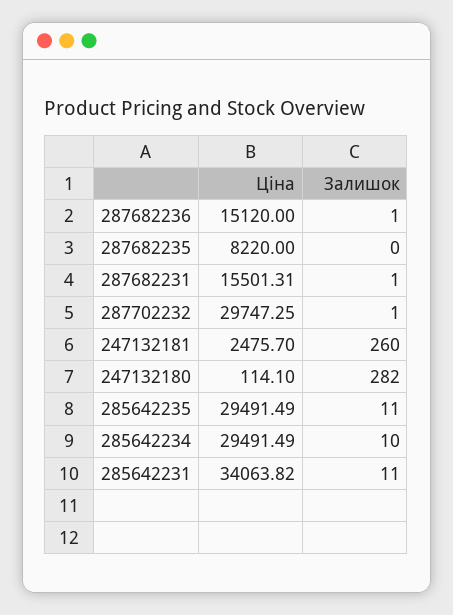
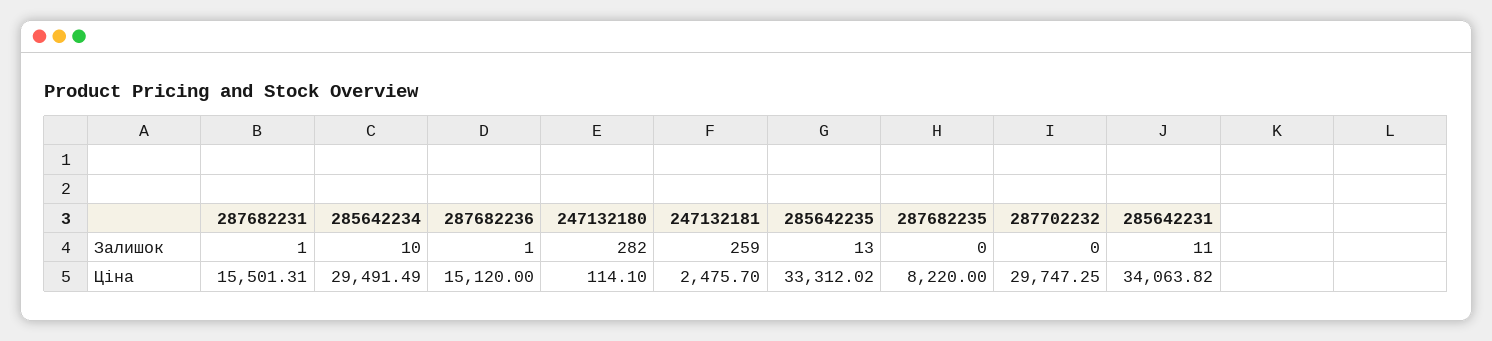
Залишок, 287702232: 1 -> 0
Залишок, 247132181: 260 -> 259
Ціна, 285642235: 29491.49 -> 33312.02
Залишок, 285642235: 11 -> 13

